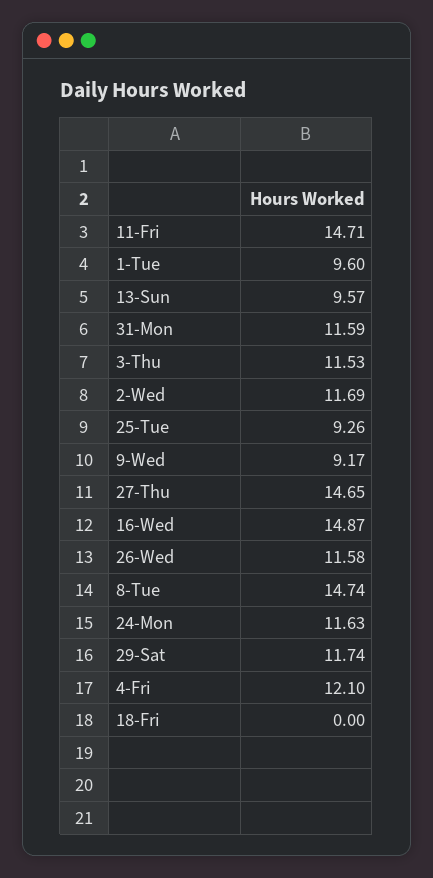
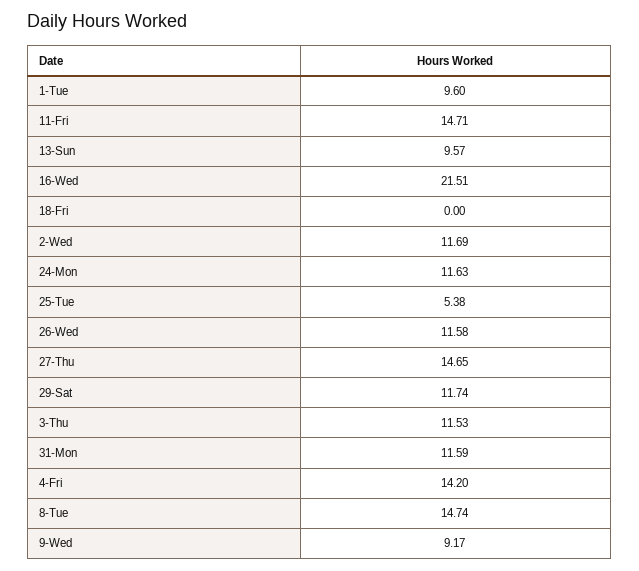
25-Tue: 9.26 -> 5.38
16-Wed: 14.87 -> 21.51
4-Fri: 12.1 -> 14.2

